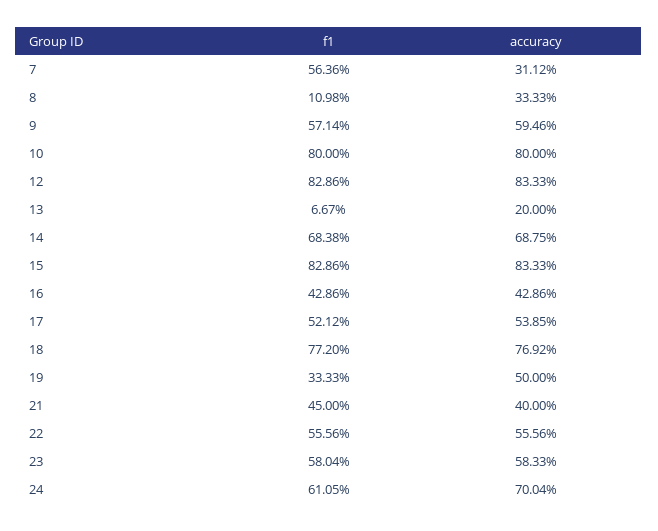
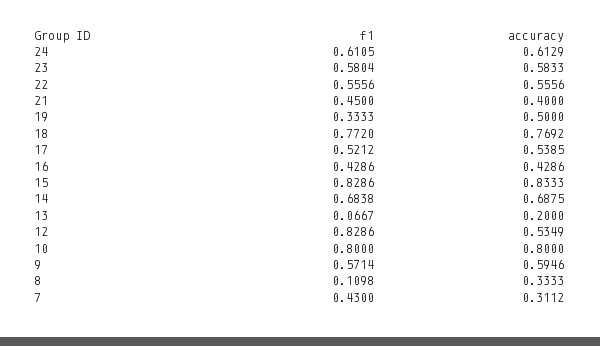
f1, 7: 0.5636 -> 0.43
accuracy, 12: 0.8333 -> 0.5349
accuracy, 24: 0.7004 -> 0.6129

